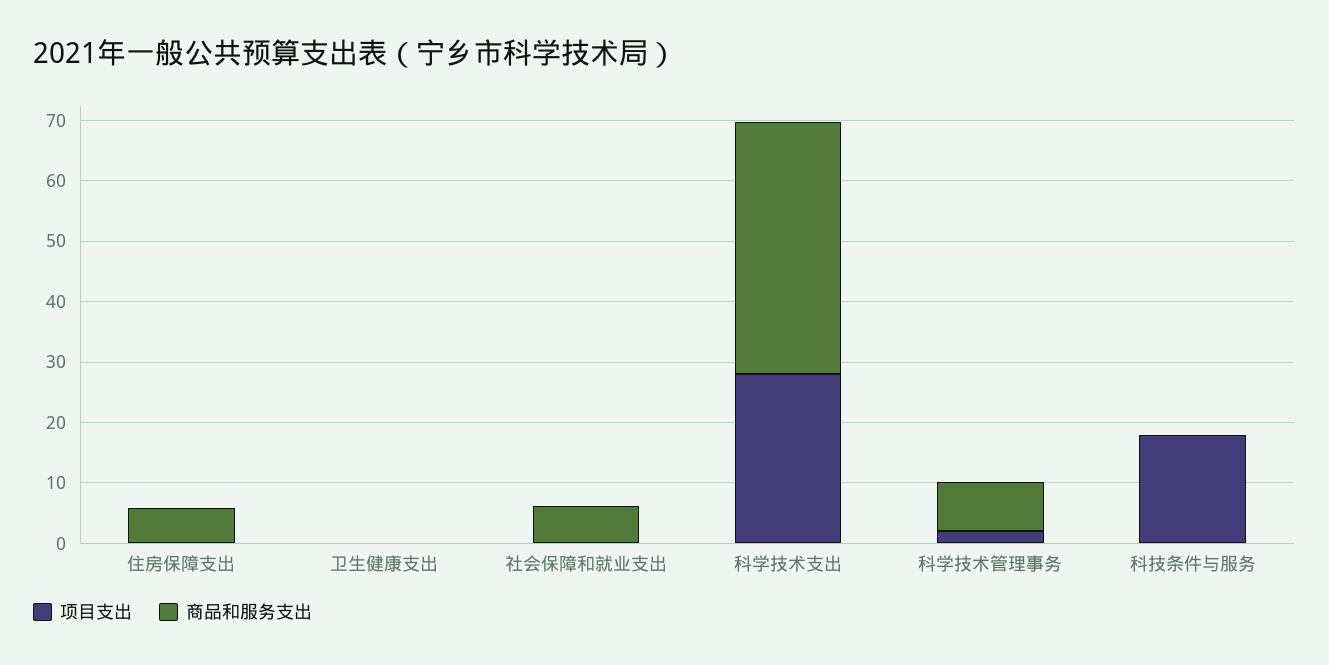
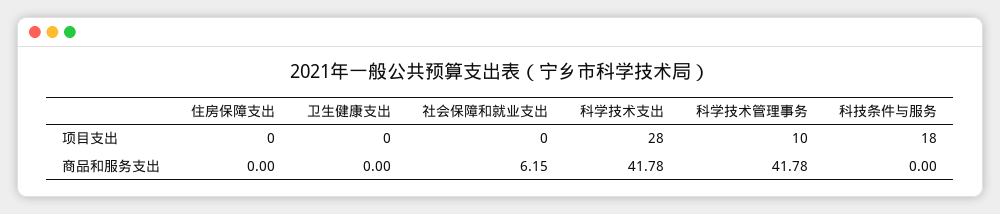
商品和服务支出, 住房保障支出: 6 -> 0
项目支出, 科学技术管理事务: 2 -> 10
商品和服务支出, 科学技术管理事务: 8 -> 41.78

